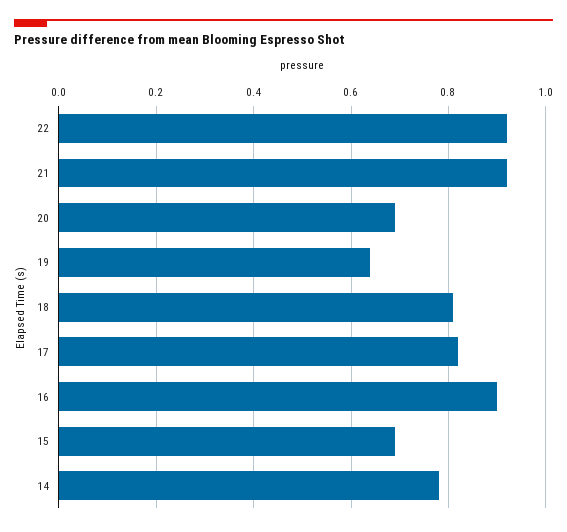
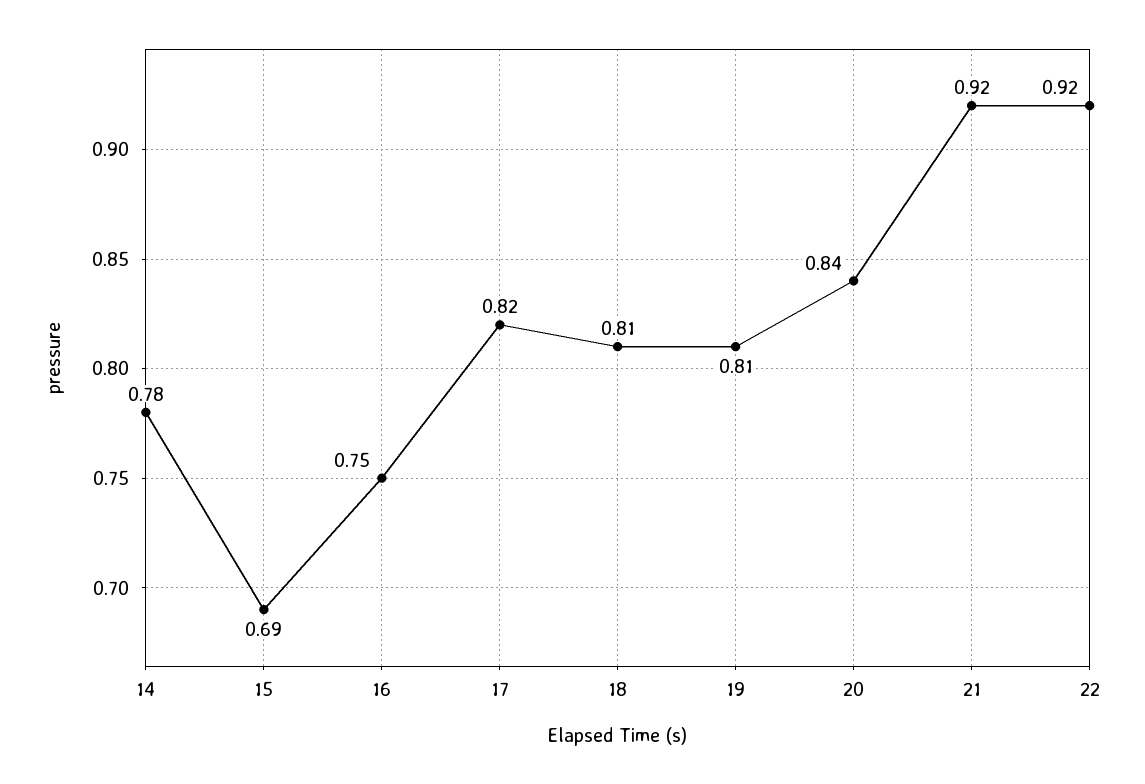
20: 0.7 -> 0.84
19: 0.65 -> 0.81
16: 0.9 -> 0.75

